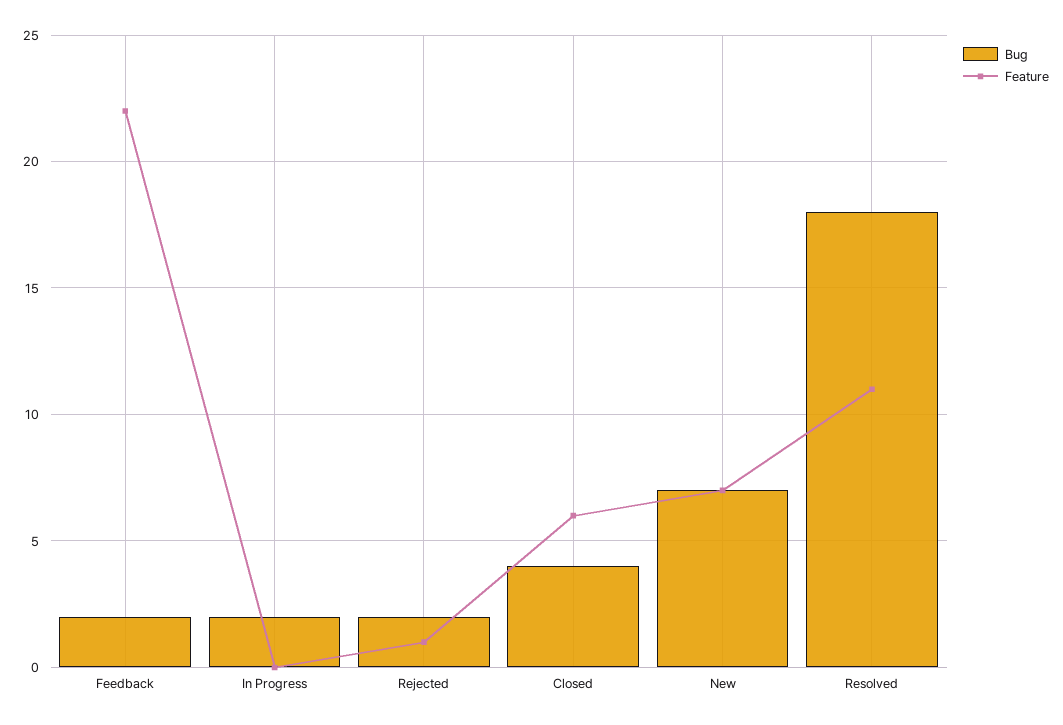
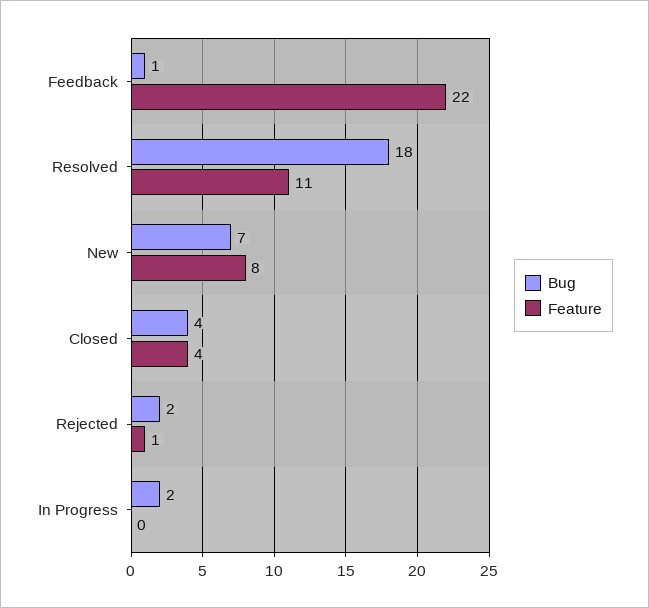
Bug, Feedback: 2 -> 1
Feature, Closed: 6 -> 4
Feature, New: 7 -> 8

